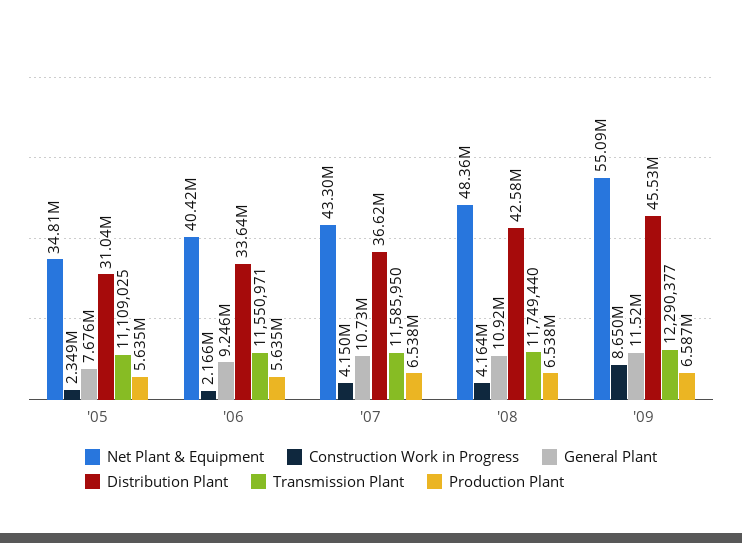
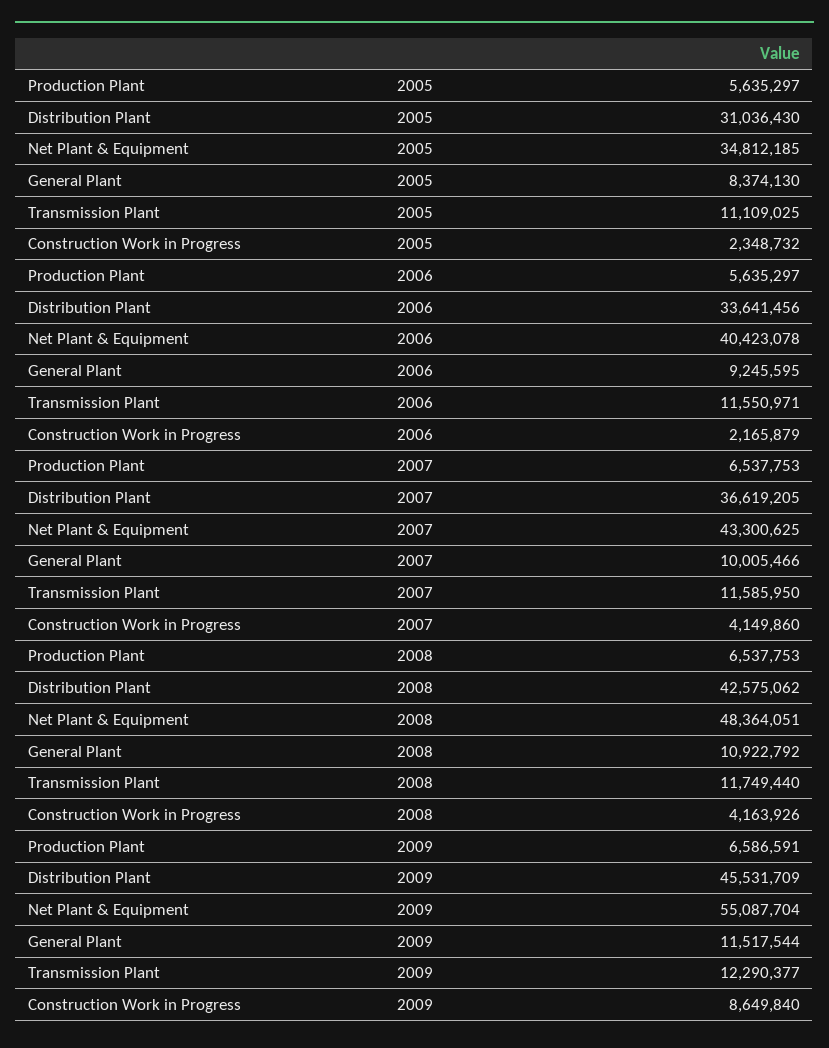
General Plant, '05: 7676000 -> 8374130
General Plant, '07: 10730000 -> 10005466

